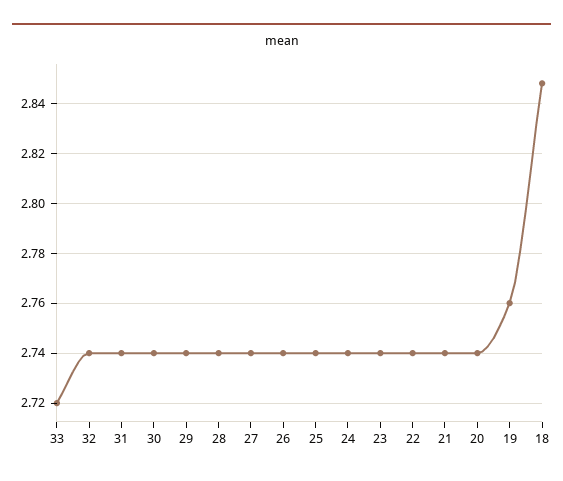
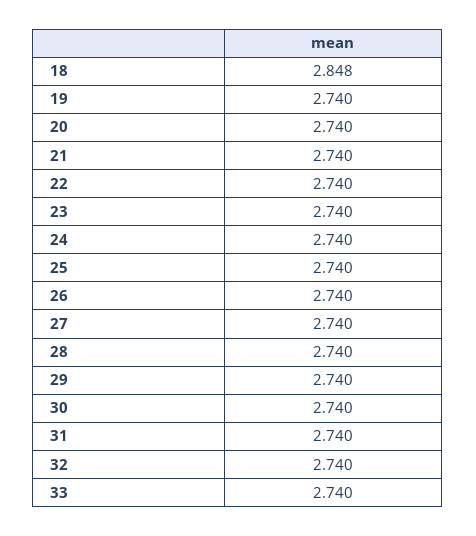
33: 2.72 -> 2.74
19: 2.76 -> 2.74

